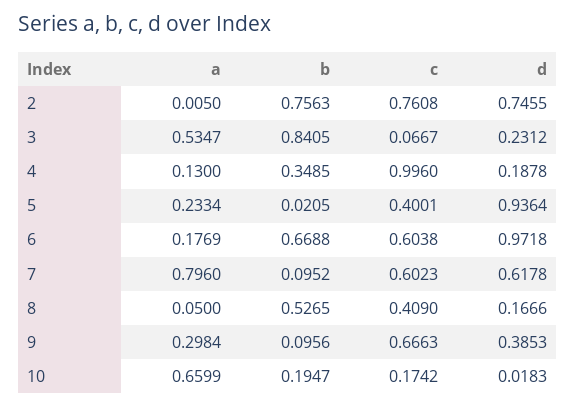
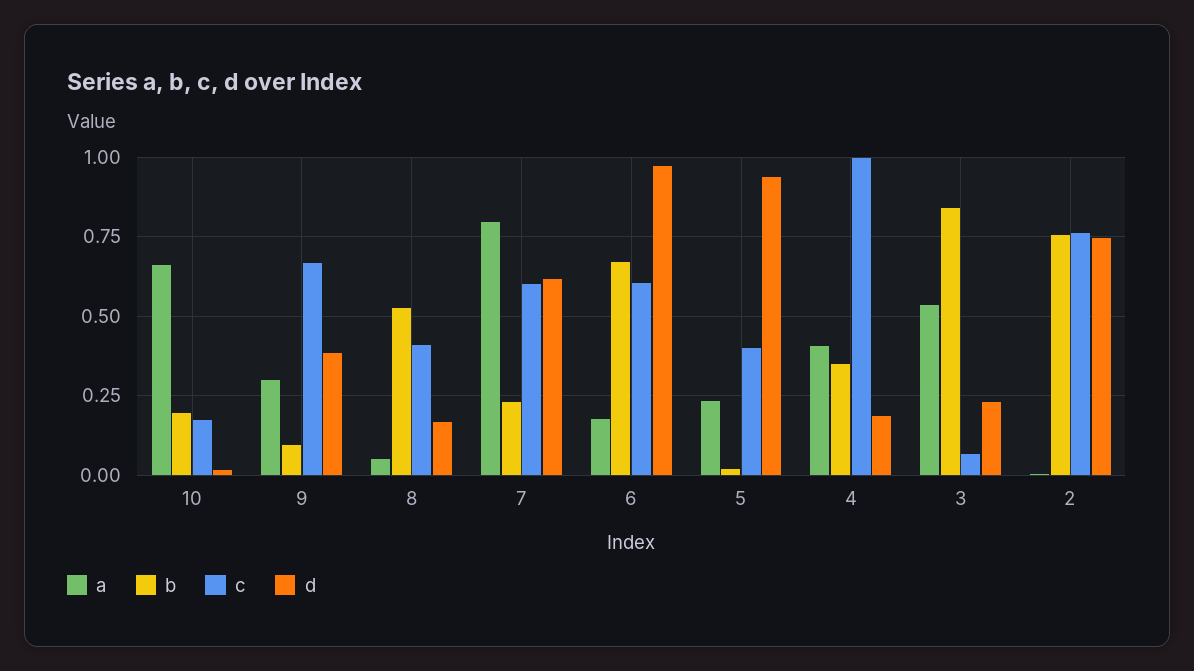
a, 4: 0.13 -> 0.4
b, 7: 0.0952 -> 0.225

